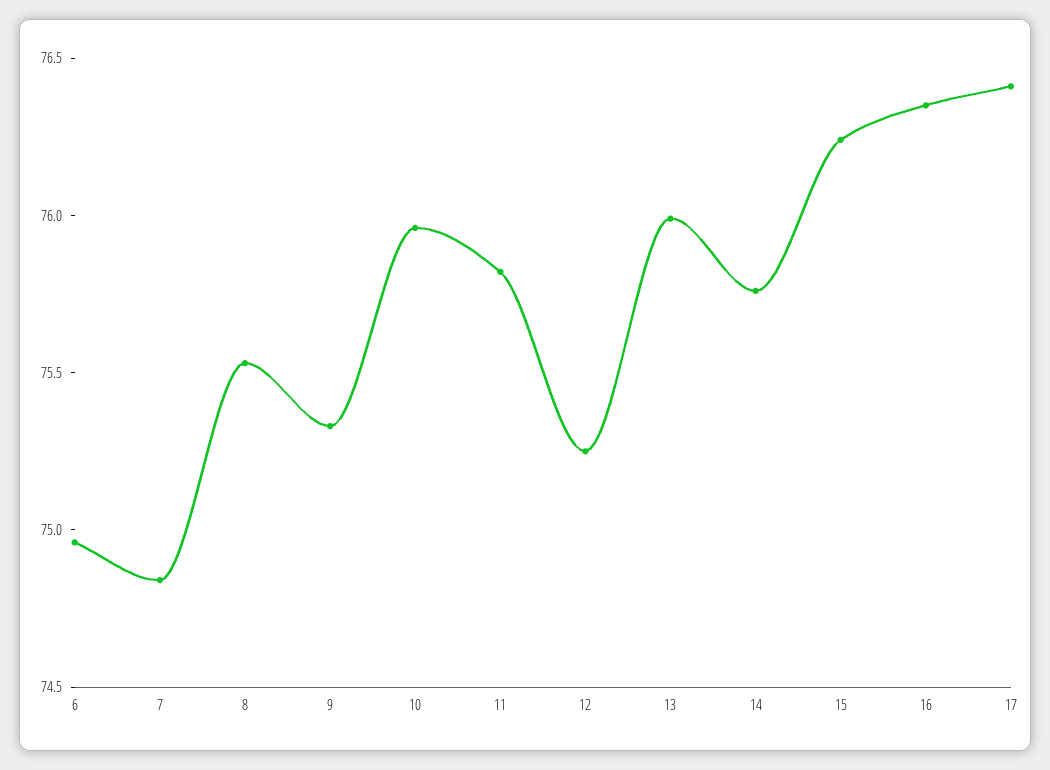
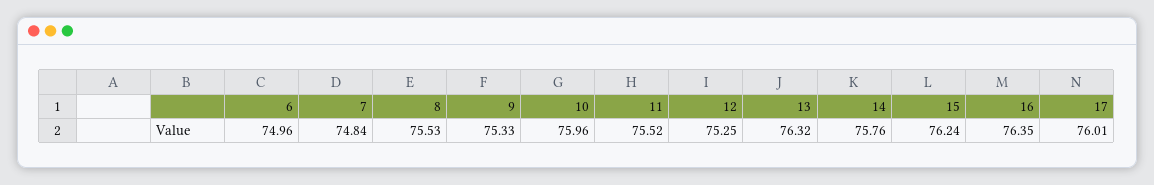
11: 75.8 -> 75.52
13: 76 -> 76.32
17: 76.4 -> 76.01

